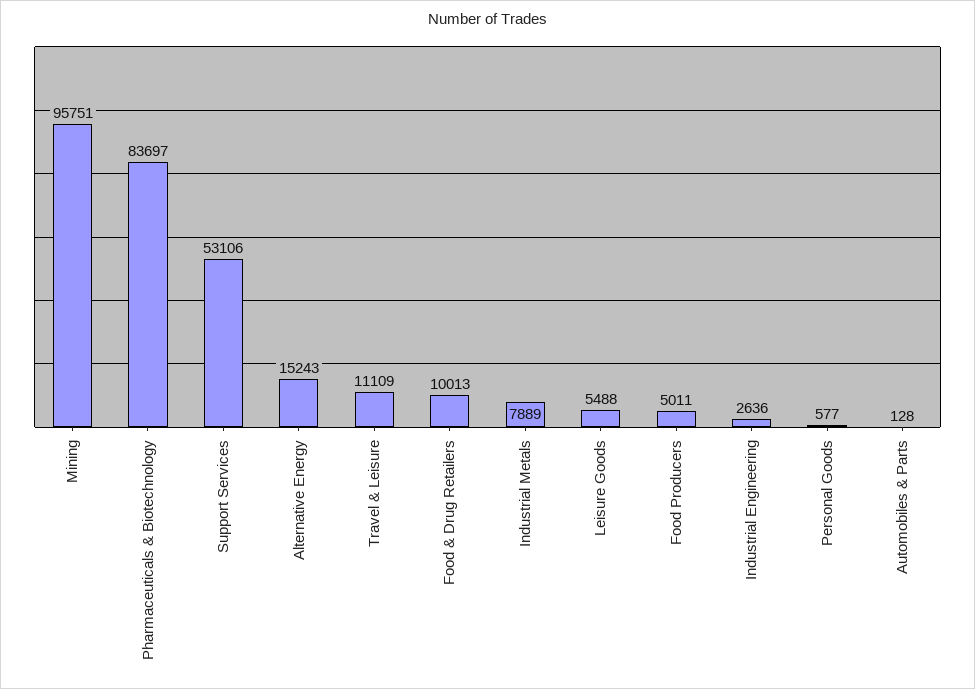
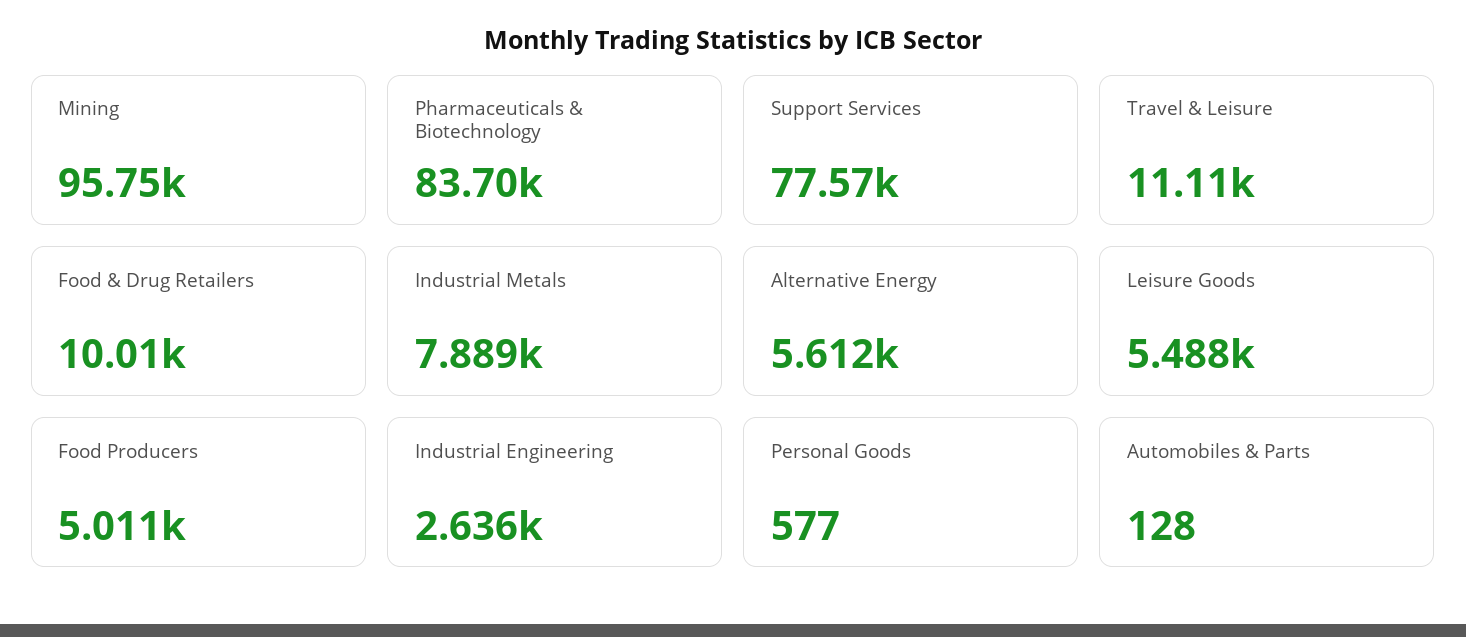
Support Services: 53106 -> 77570
Alternative Energy: 15243 -> 5612

